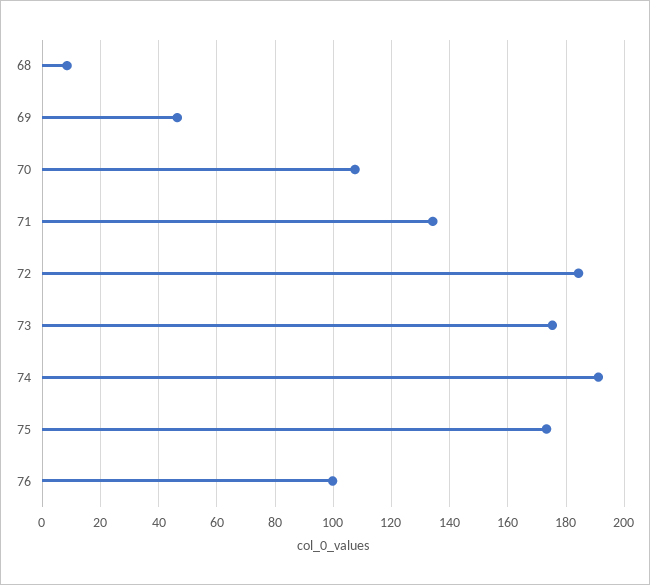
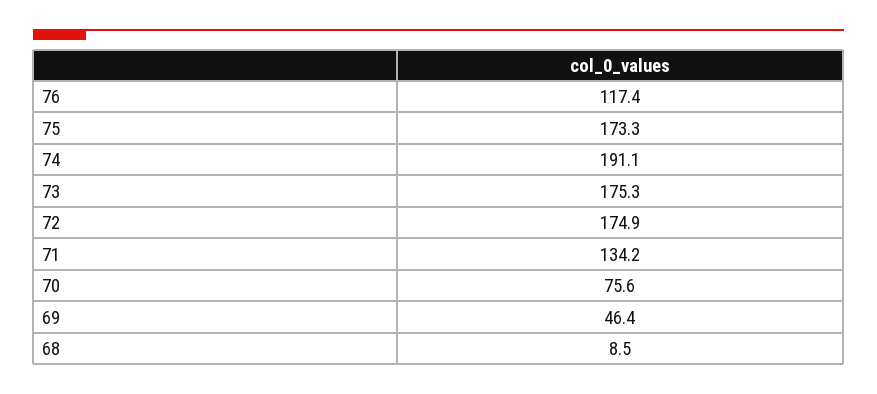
70: 107.5 -> 75.6
72: 185 -> 174.9
76: 100 -> 117.4

